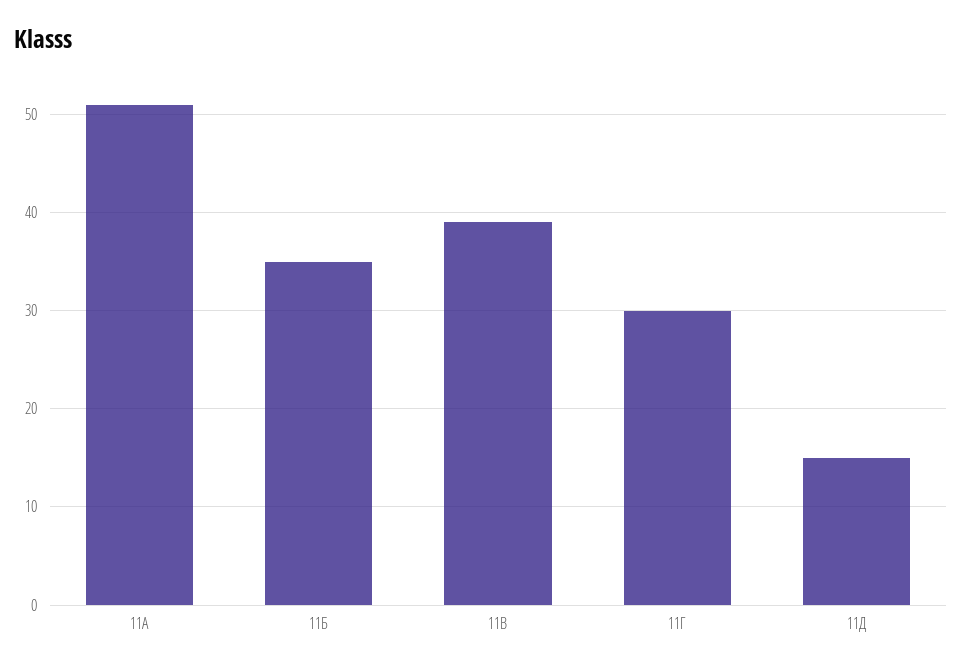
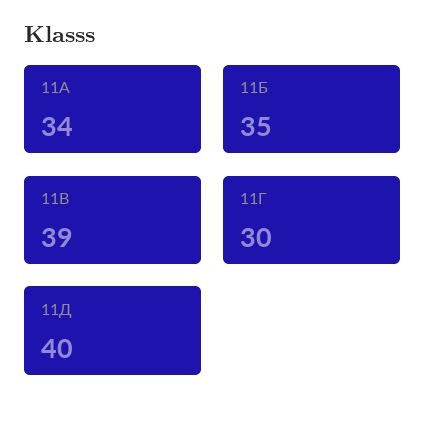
11А: 51 -> 34
11Д: 15 -> 40

